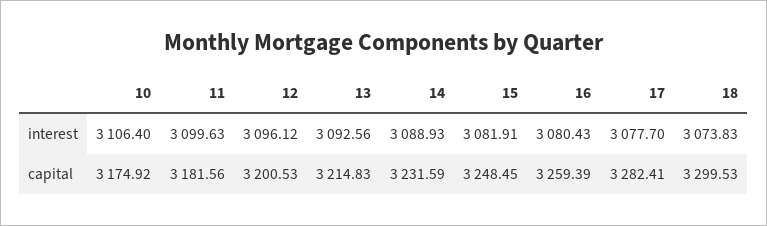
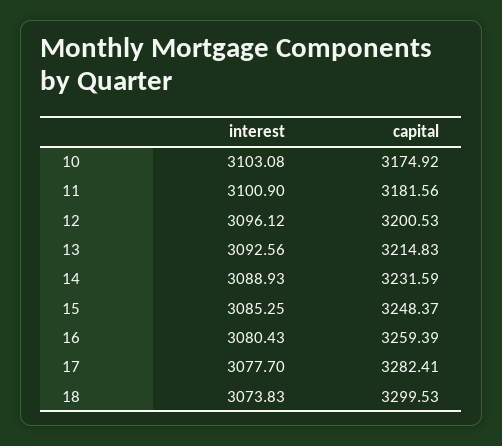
10, interest: 3106.4 -> 3103.08
11, interest: 3099.63 -> 3100.9
15, interest: 3081.91 -> 3085.25
15, capital: 3248.45 -> 3248.37

